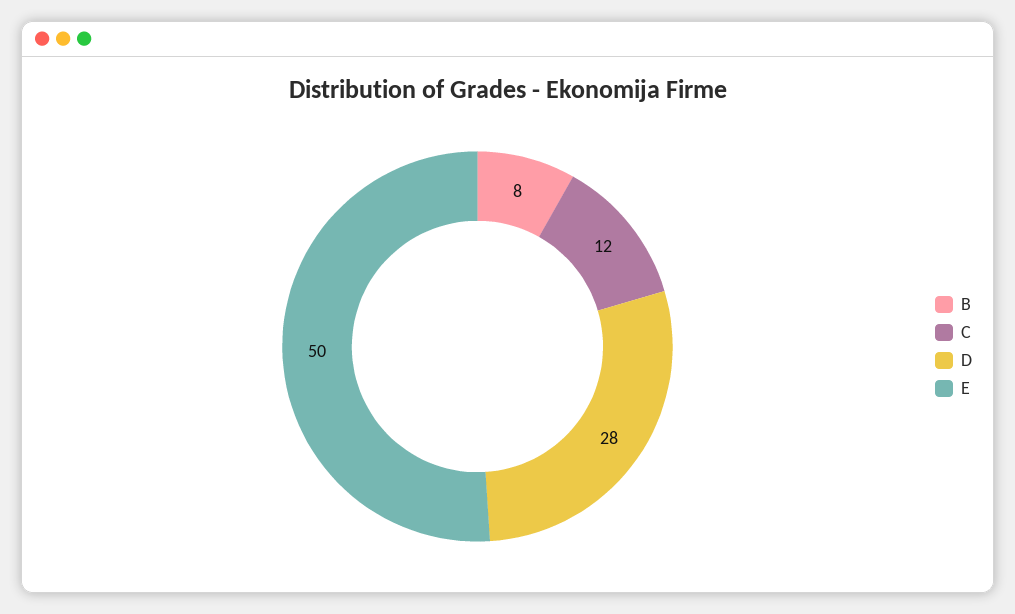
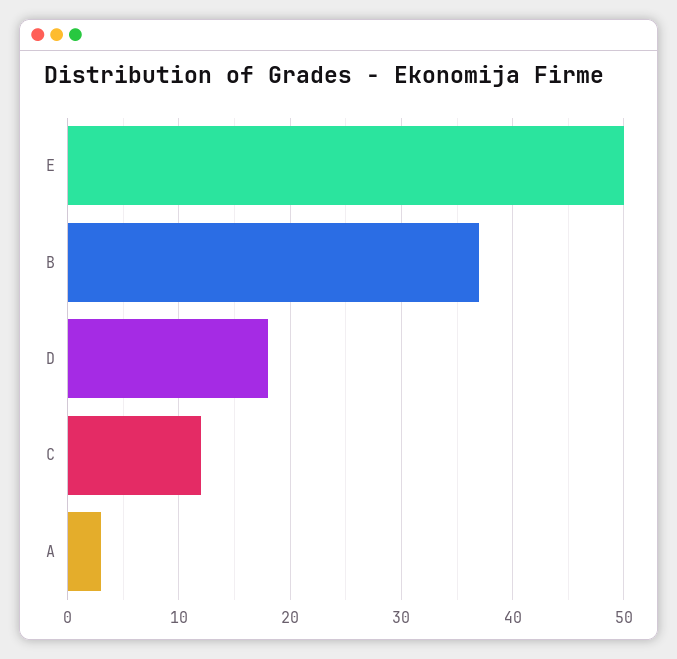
B: 8 -> 37
D: 28 -> 18
A: none -> 3

